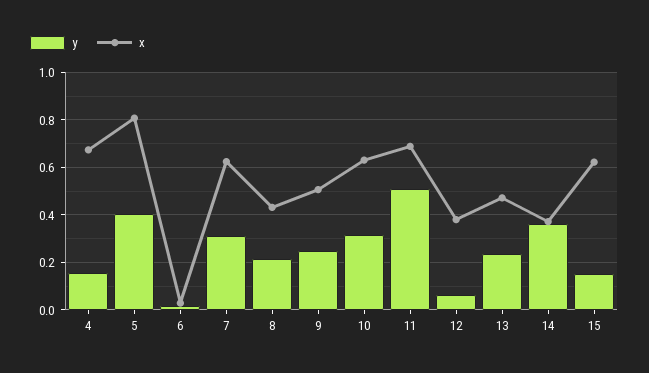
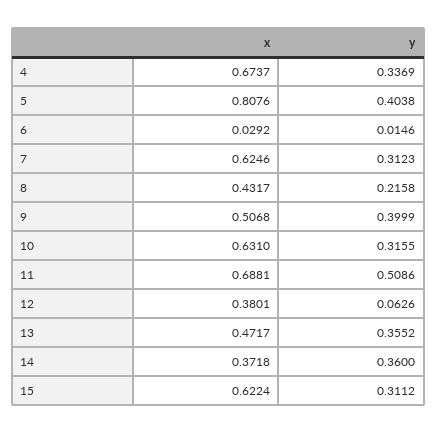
y, 4: 0.15 -> 0.3369
y, 9: 0.25 -> 0.3999
y, 13: 0.25 -> 0.3552
y, 15: 0.15 -> 0.3112

